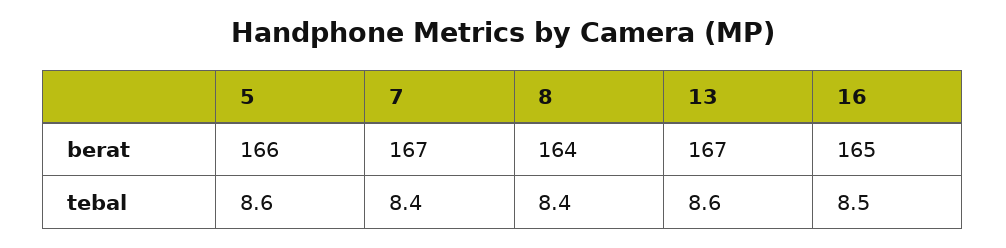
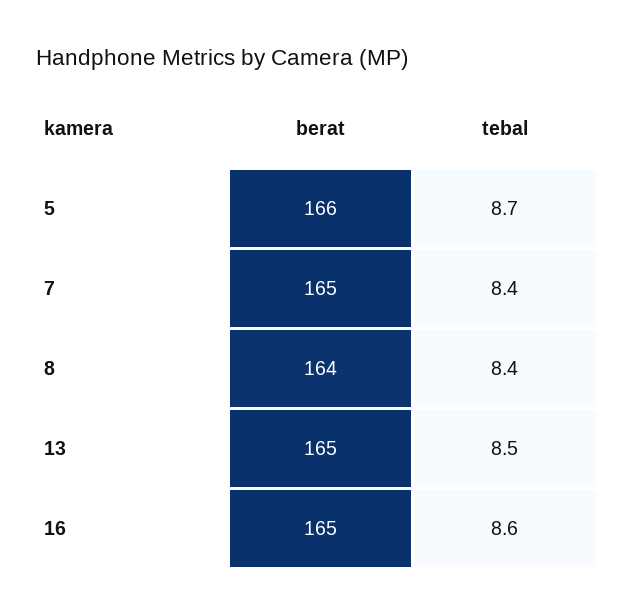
7, berat: 167 -> 165
13, berat: 167 -> 165
5, tebal: 8.6 -> 8.7
13, tebal: 8.6 -> 8.5
16, tebal: 8.5 -> 8.6

